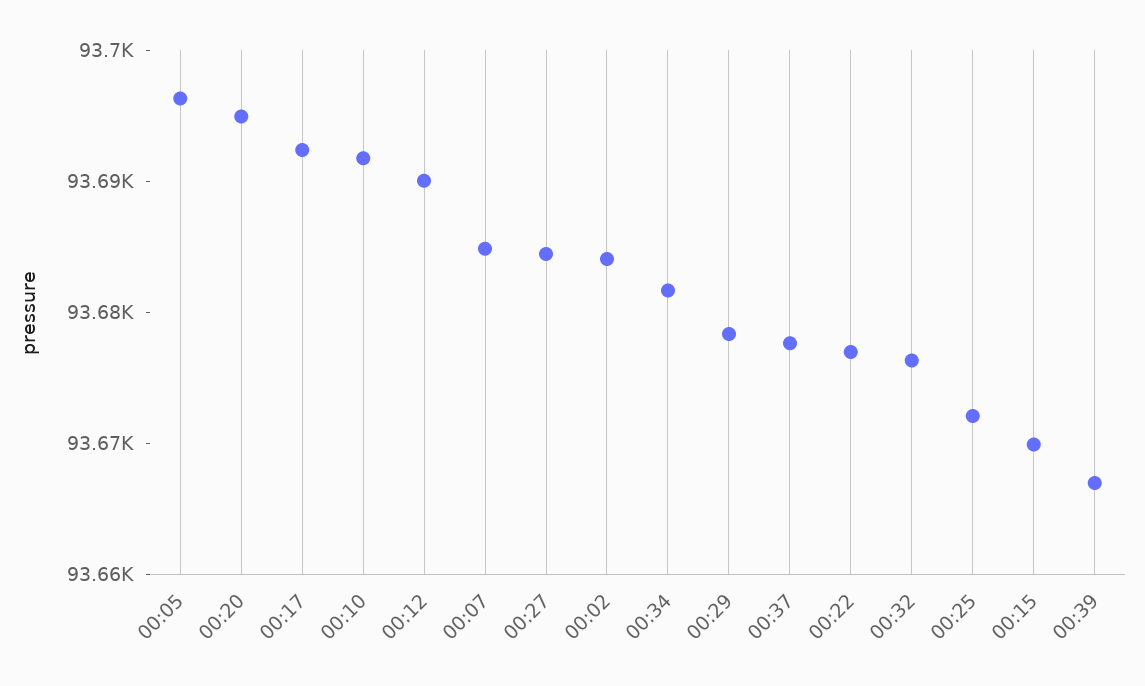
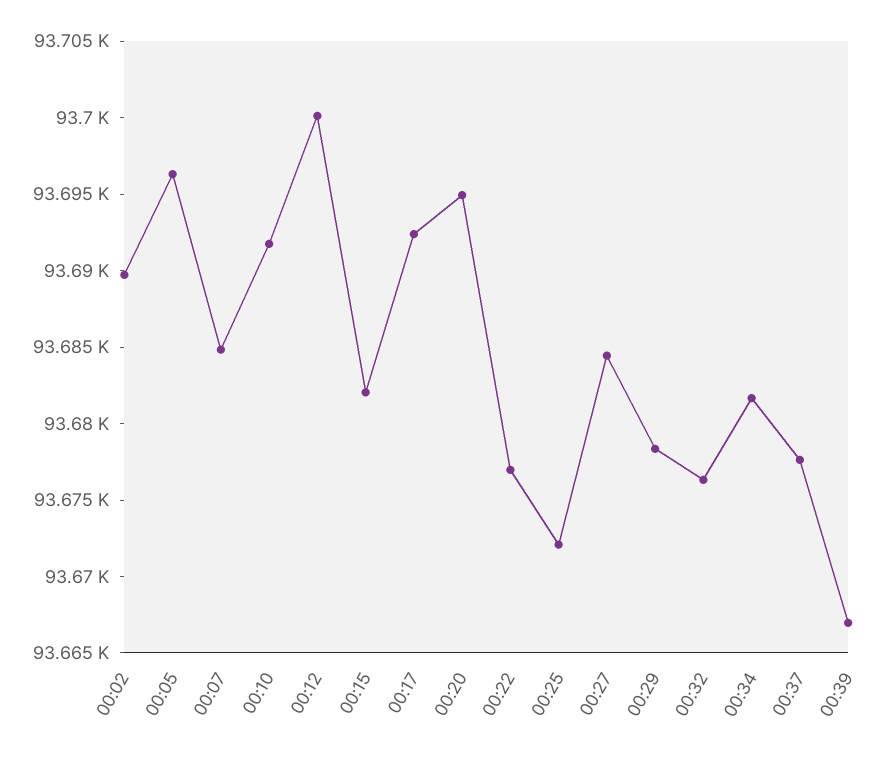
00:12: 93690 -> 93700
00:02: 93684 -> 93690
00:15: 93670 -> 93682

